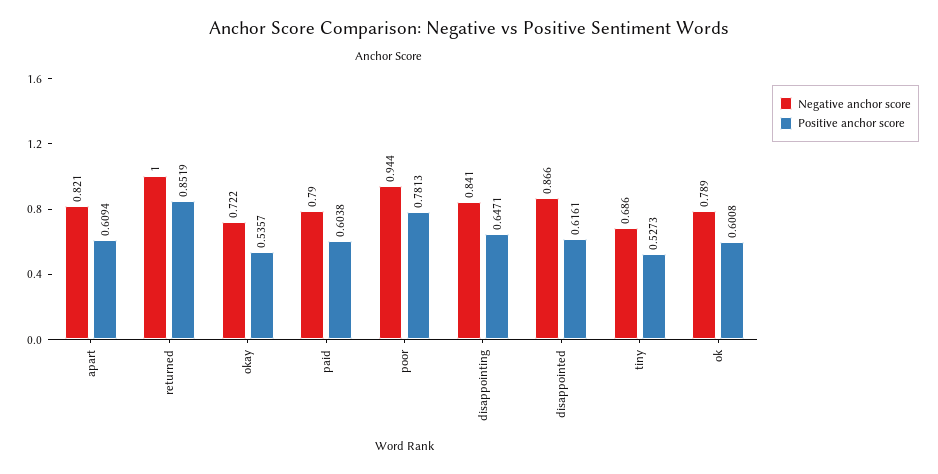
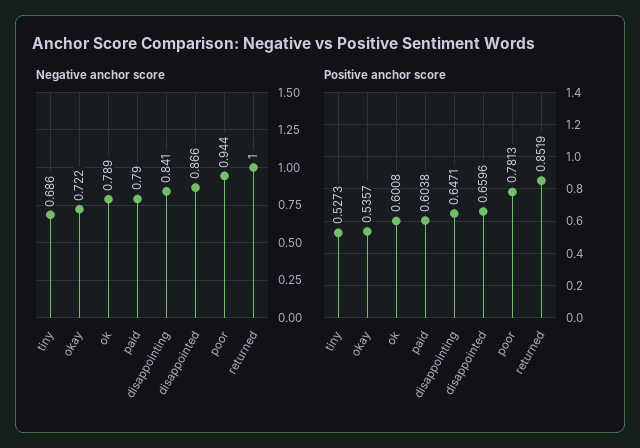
Negative anchor score, apart: 0.821 -> none
Positive anchor score, apart: 0.6094 -> none
Positive anchor score, disappointed: 0.6161 -> 0.6596

